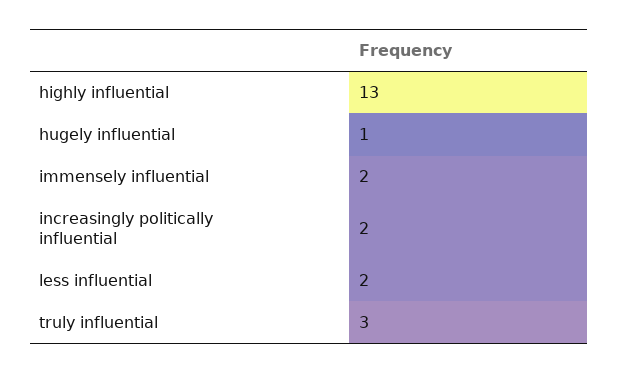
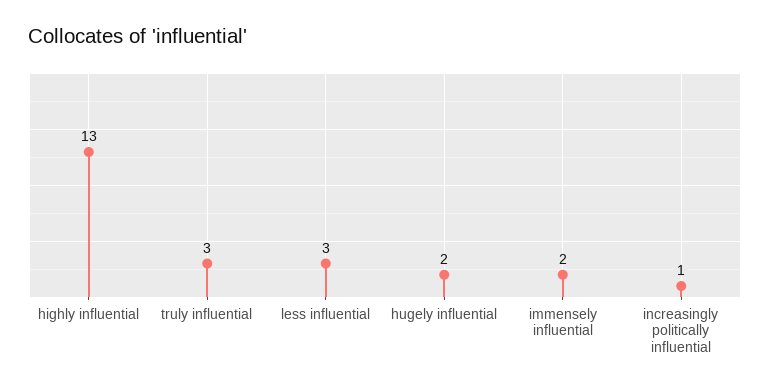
hugely influential: 1 -> 2
increasingly politically influential: 2 -> 1
less influential: 2 -> 3

